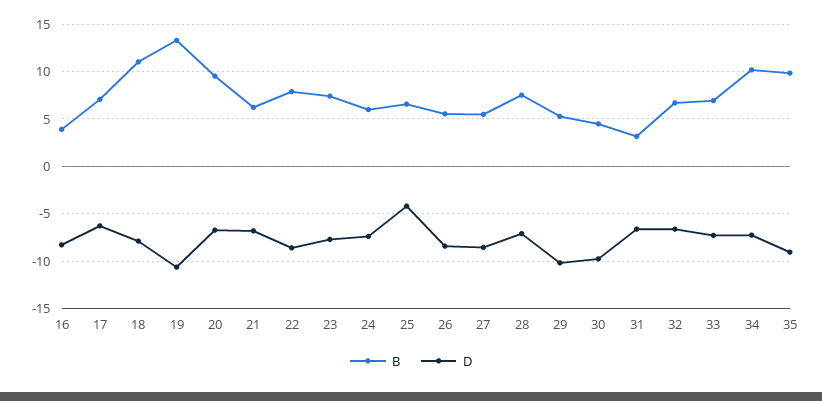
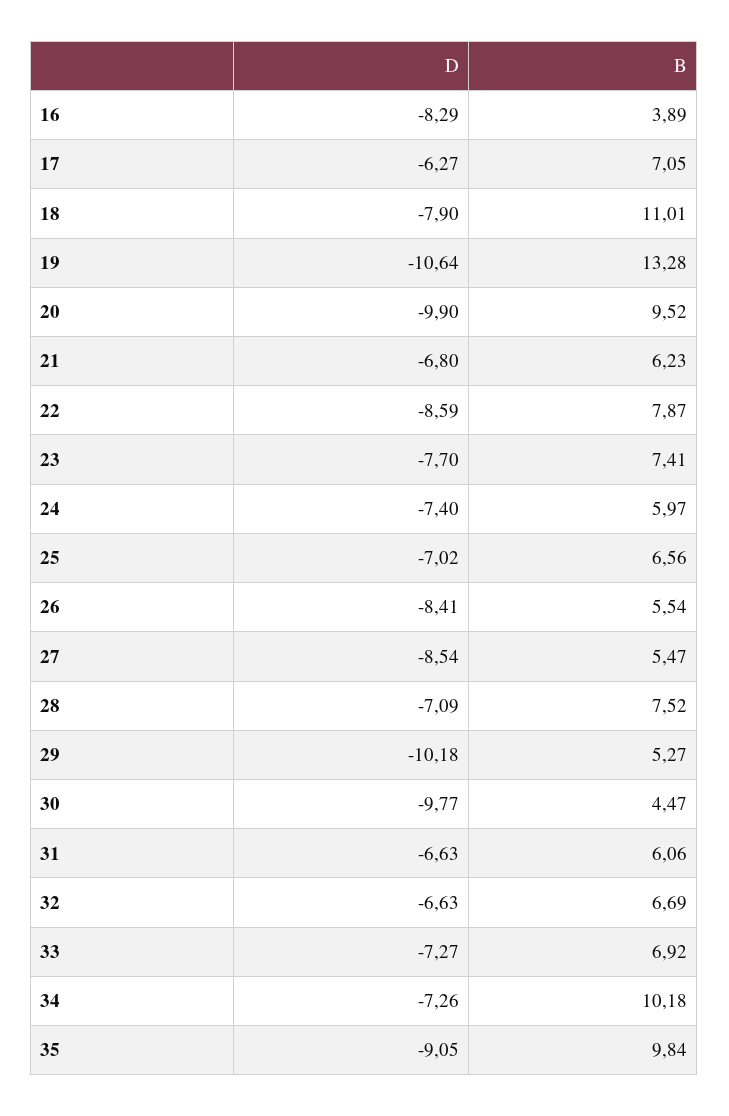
D, 20: -7 -> -9.9
D, 25: -4 -> -7.02
B, 31: 3 -> 6.06

